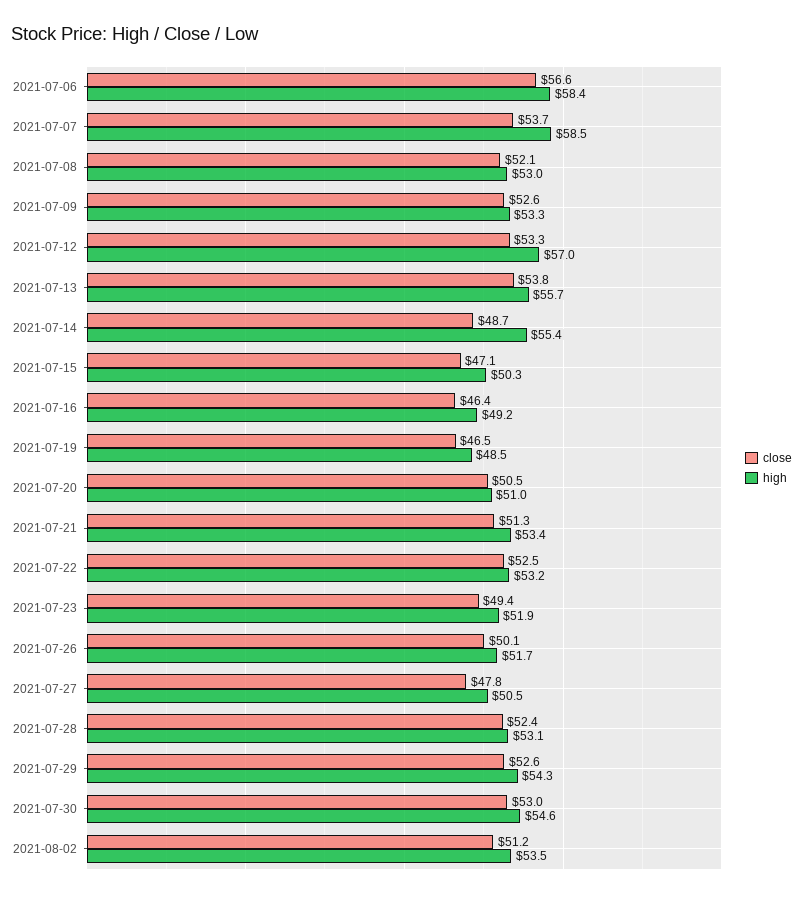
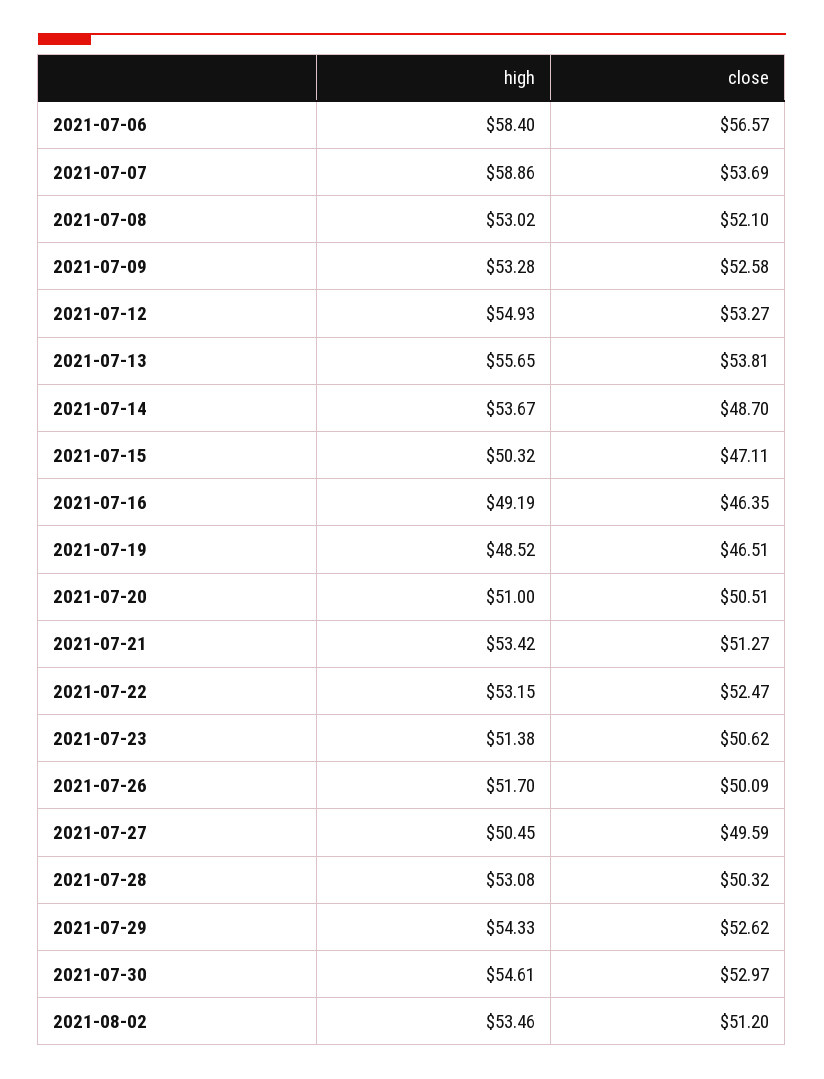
high, 2021-07-07: 58.5 -> 58.86
high, 2021-07-12: 57 -> 54.93
high, 2021-07-14: 55.4 -> 53.67
close, 2021-07-23: 49.4 -> 50.62
high, 2021-07-23: 51.9 -> 51.38
close, 2021-07-27: 47.8 -> 49.59
close, 2021-07-28: 52.4 -> 50.32

